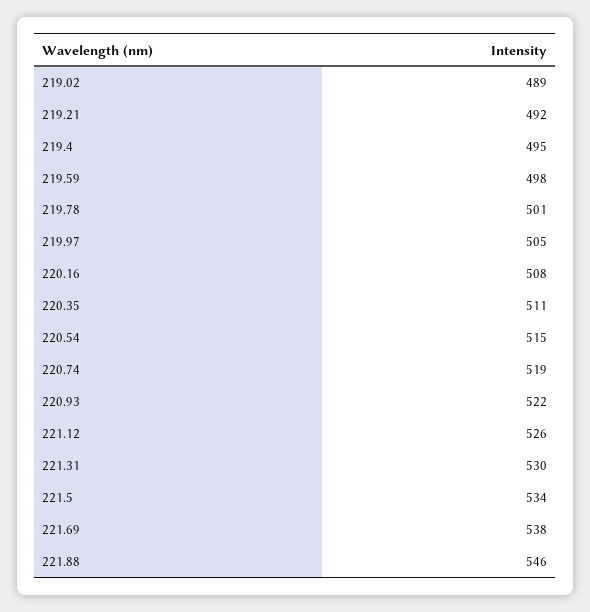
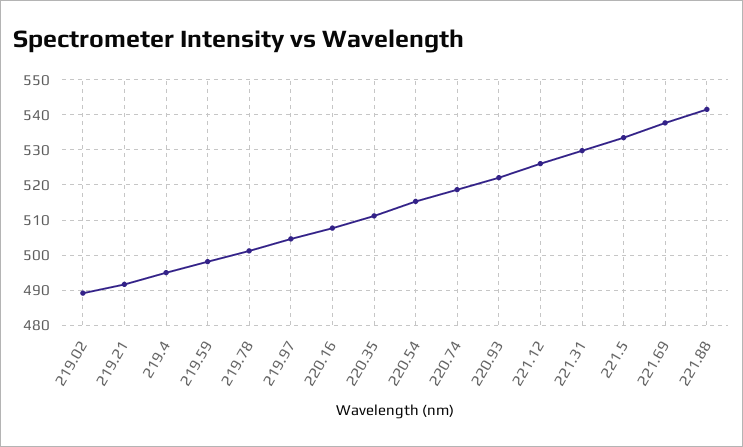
221.88: 546 -> 542

